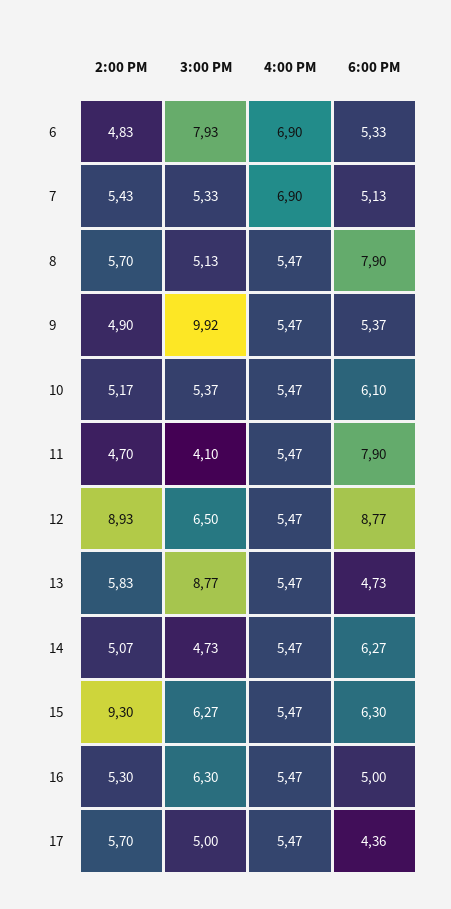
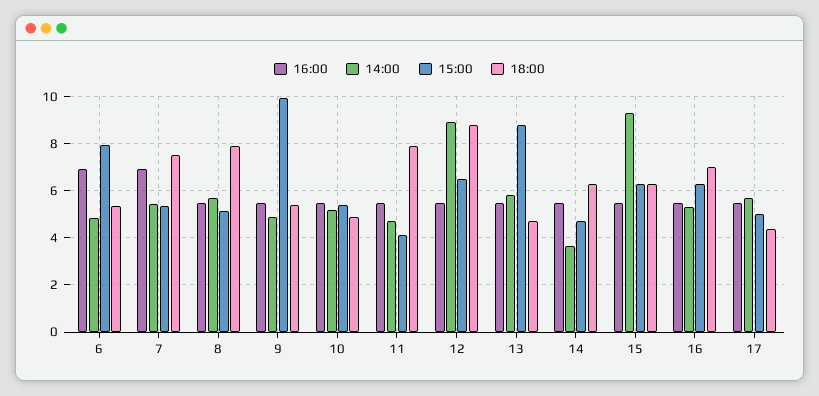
6:00 PM, 7: 5.13 -> 7.5
6:00 PM, 10: 6.1 -> 5
2:00 PM, 14: 5.07 -> 3.5
6:00 PM, 16: 5 -> 7

